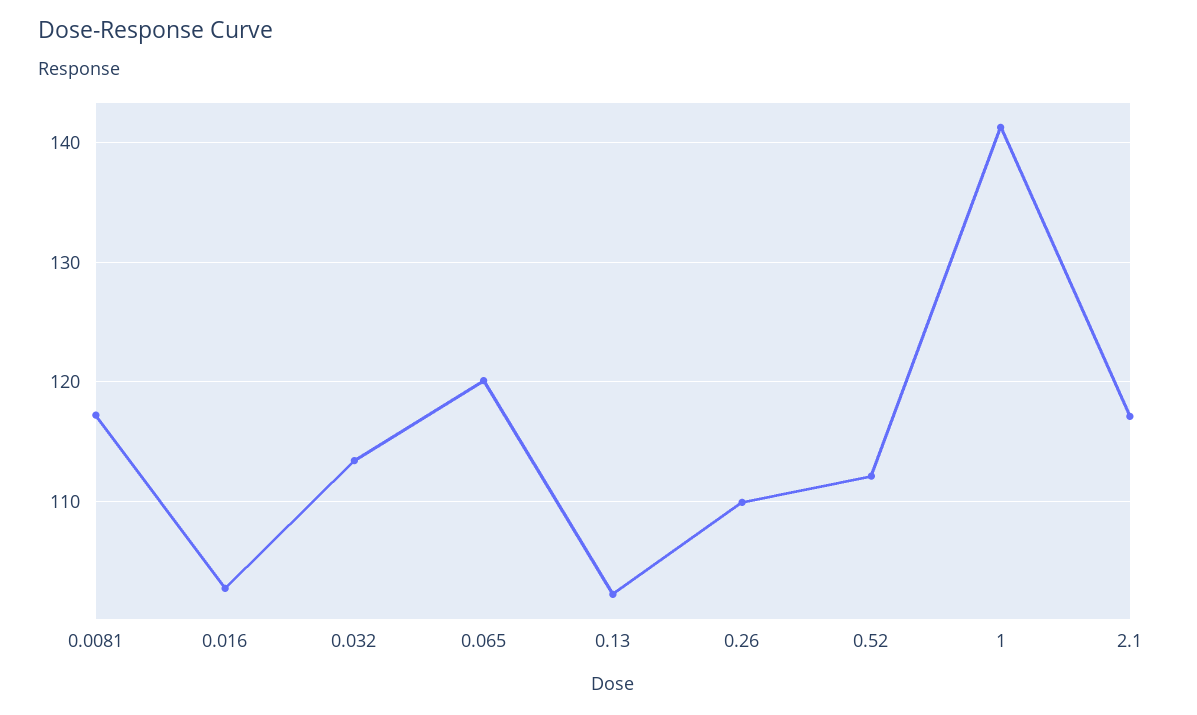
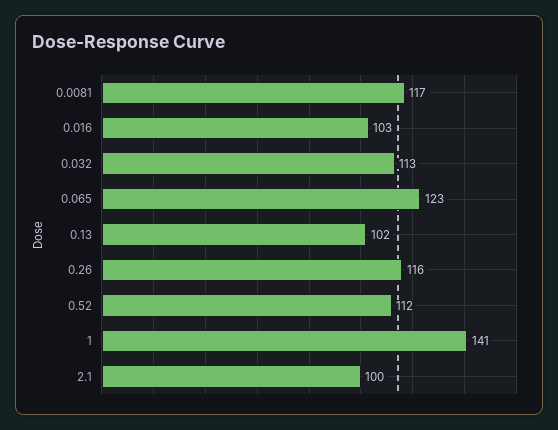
0.065: 120 -> 123
0.26: 110 -> 116
2.1: 117 -> 100

